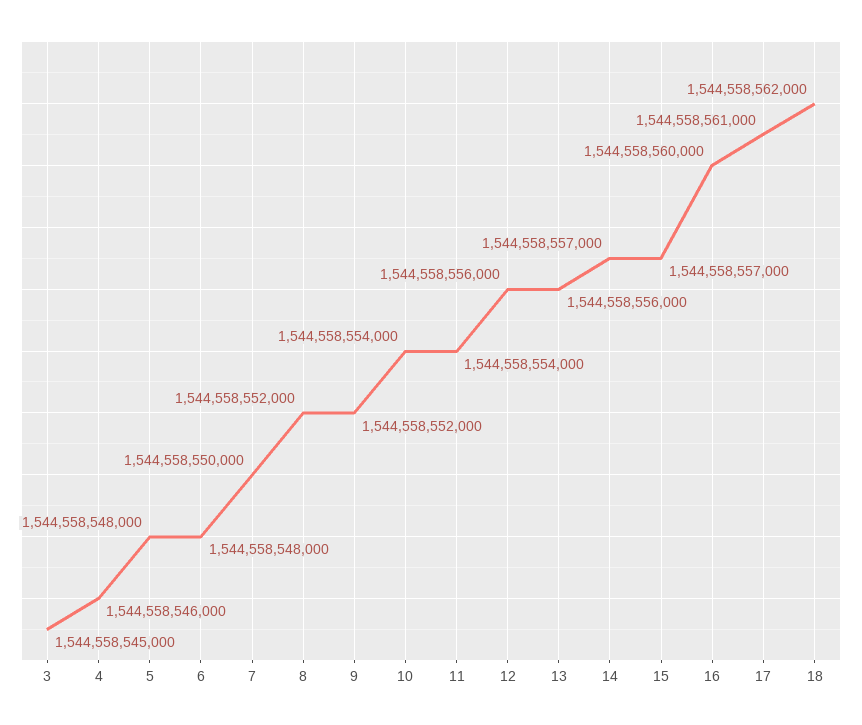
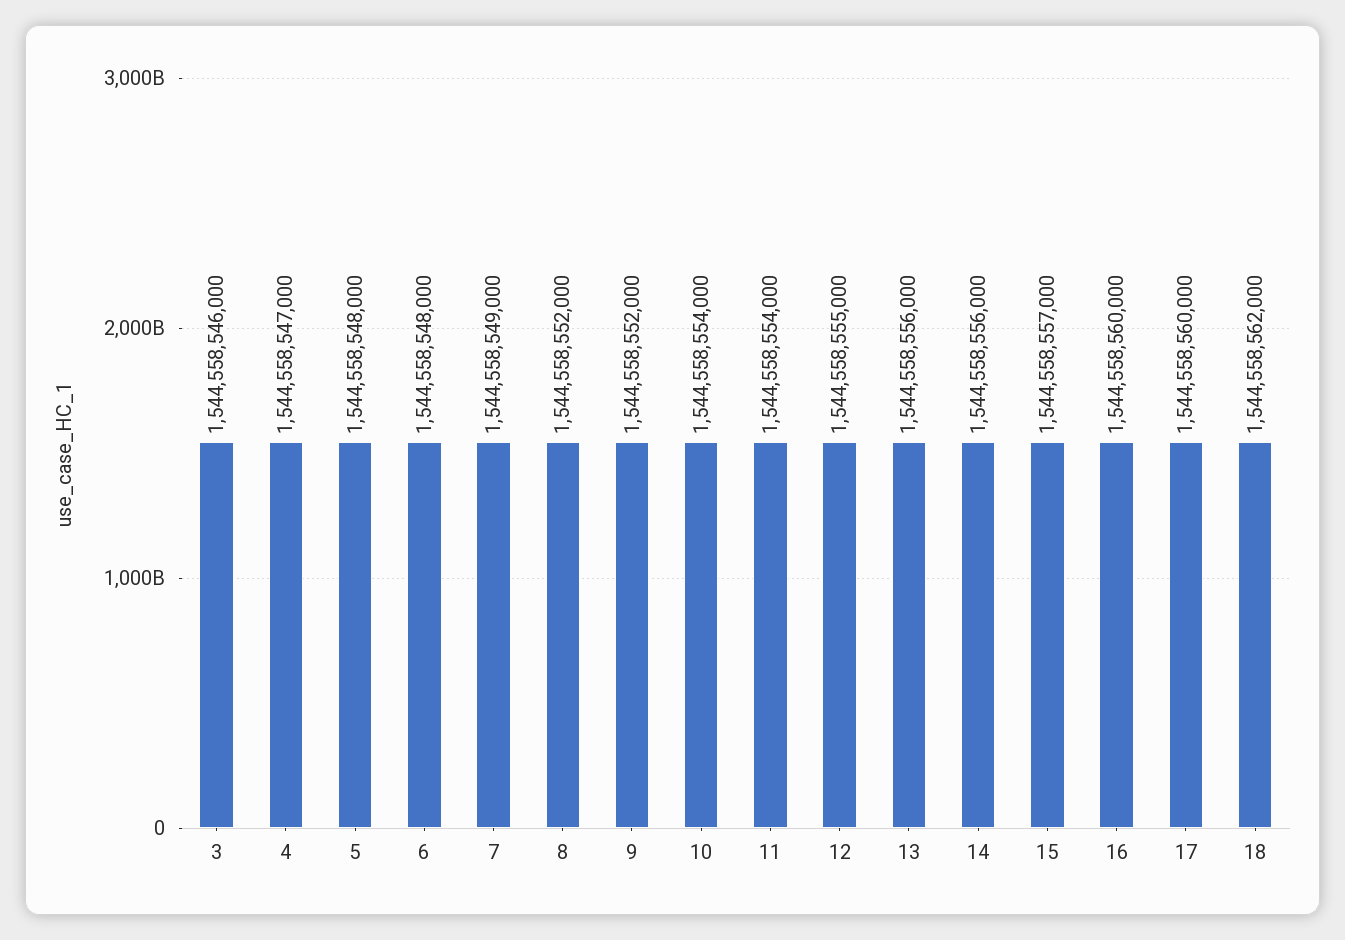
3: 1544558545000 -> 1544558546000
4: 1544558546000 -> 1544558547000
7: 1544558550000 -> 1544558549000
12: 1544558556000 -> 1544558555000
14: 1544558557000 -> 1544558556000
17: 1544558561000 -> 1544558560000

